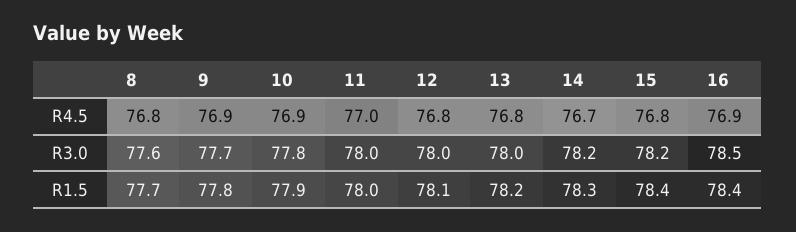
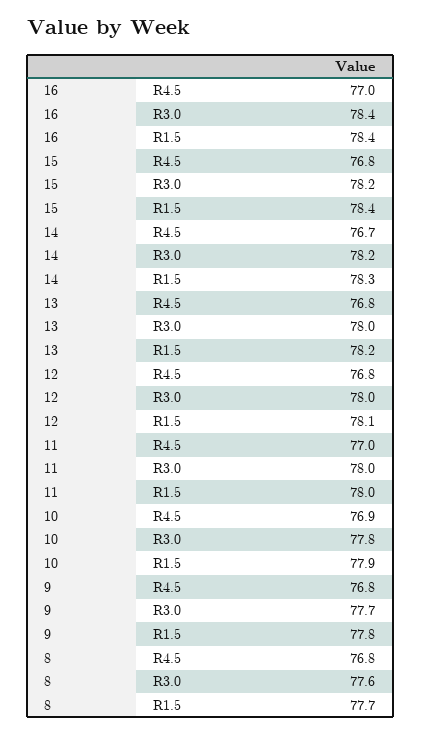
9, R4.5: 76.9 -> 76.8
16, R4.5: 76.9 -> 77
16, R3.0: 78.5 -> 78.4

